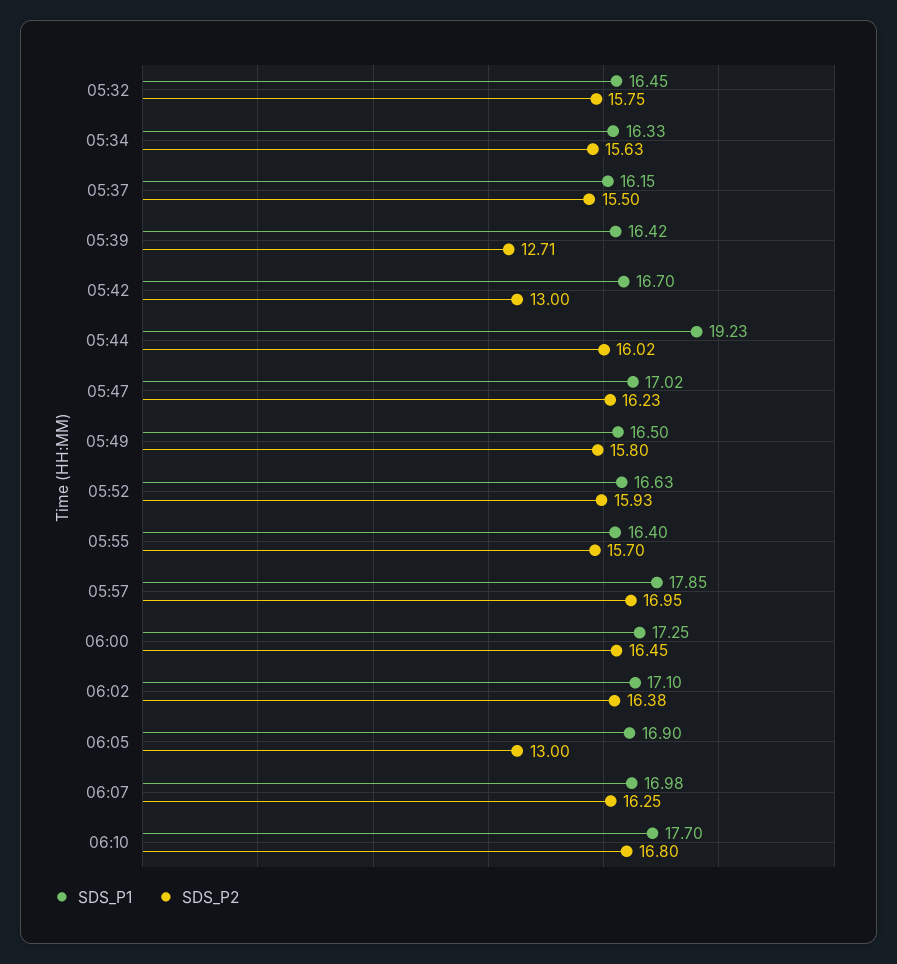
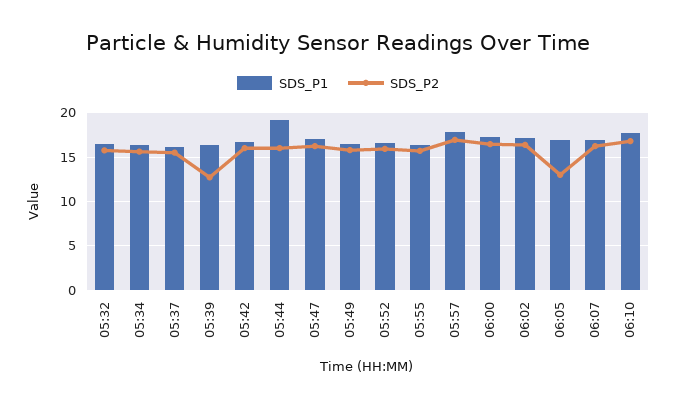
SDS_P2, 05:42: 13 -> 16

